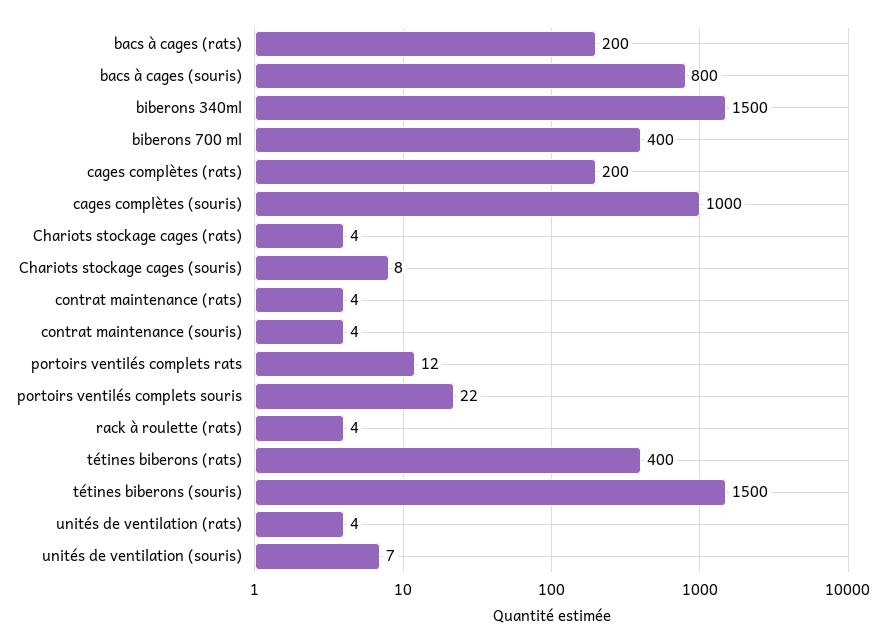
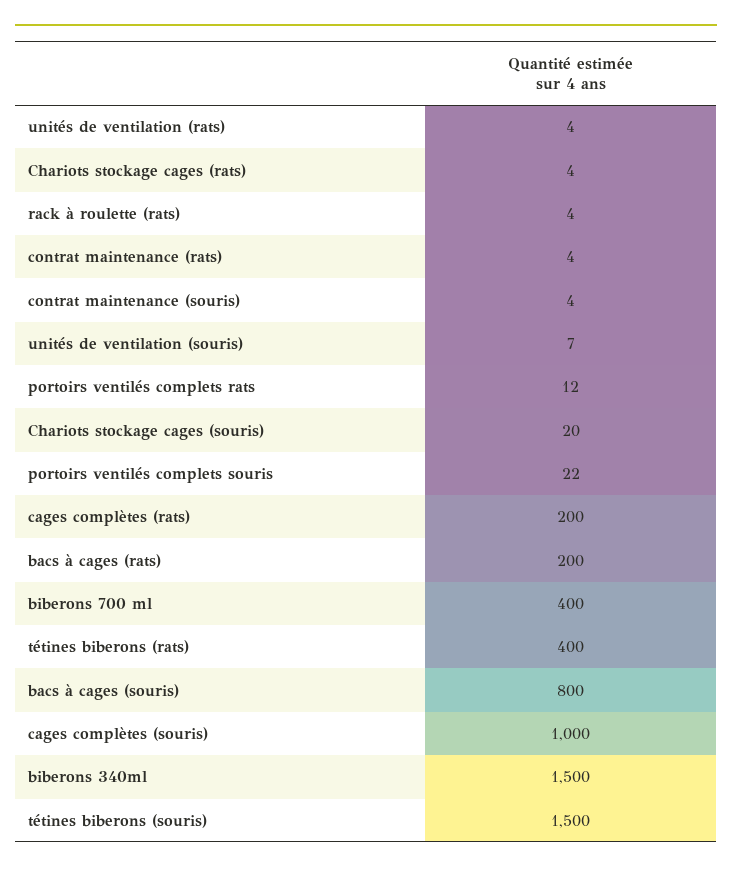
Chariots stockage cages (souris): 8 -> 20

